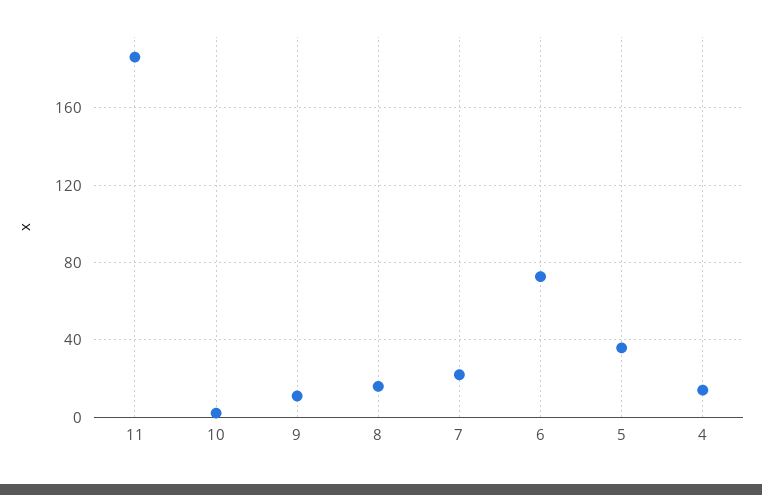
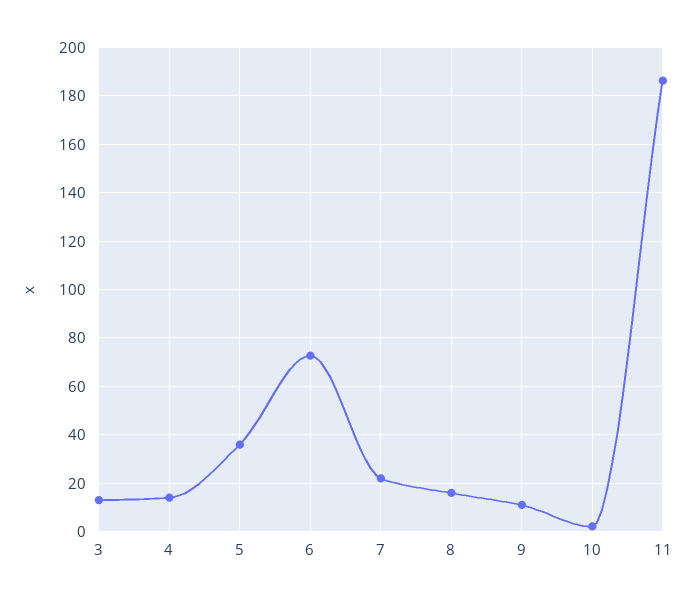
3: none -> 12.5

